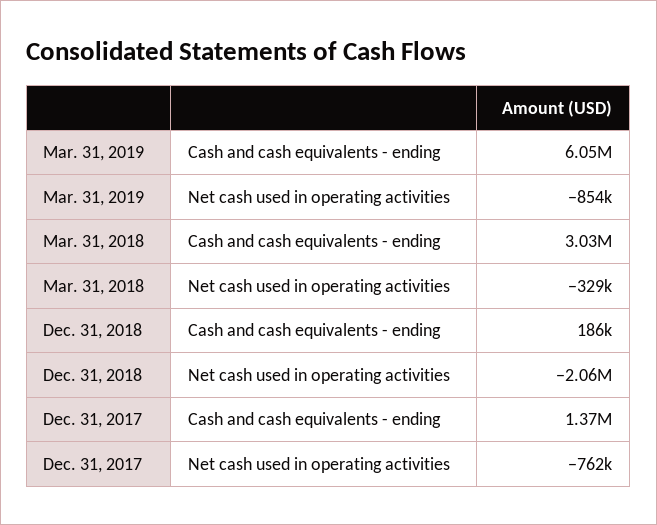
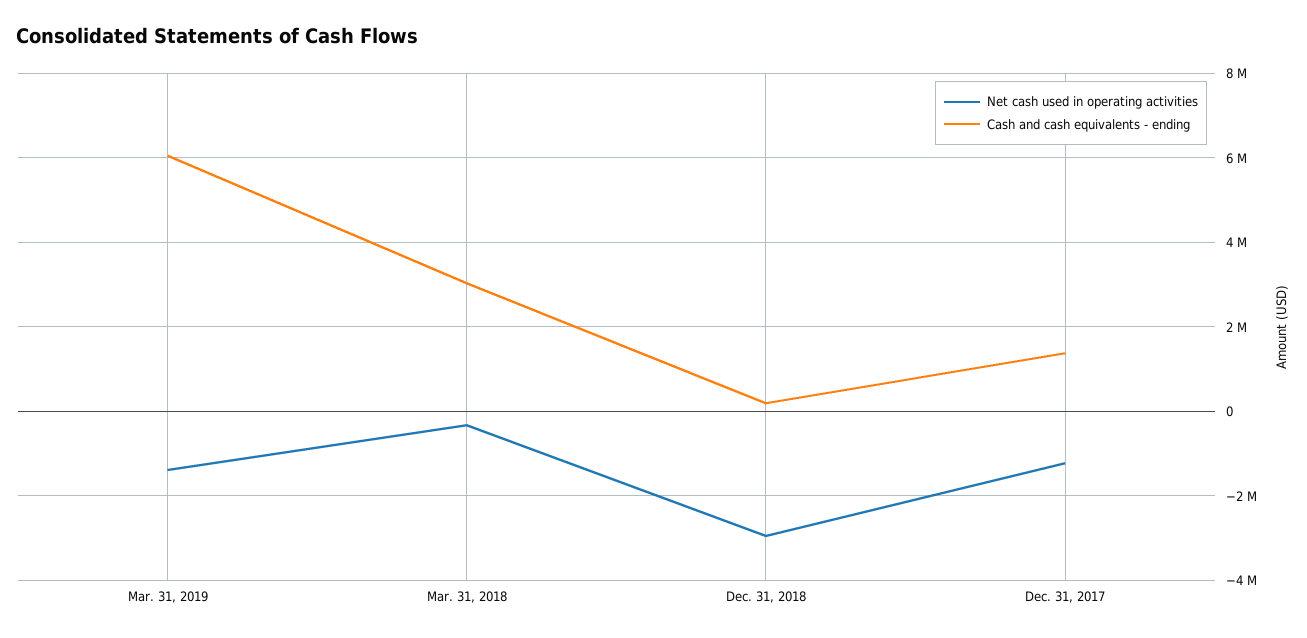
Net cash used in operating activities, Mar. 31, 2019: -854000 -> -1400000
Net cash used in operating activities, Dec. 31, 2018: -2060000 -> -3000000
Net cash used in operating activities, Dec. 31, 2017: -762000 -> -1200000

